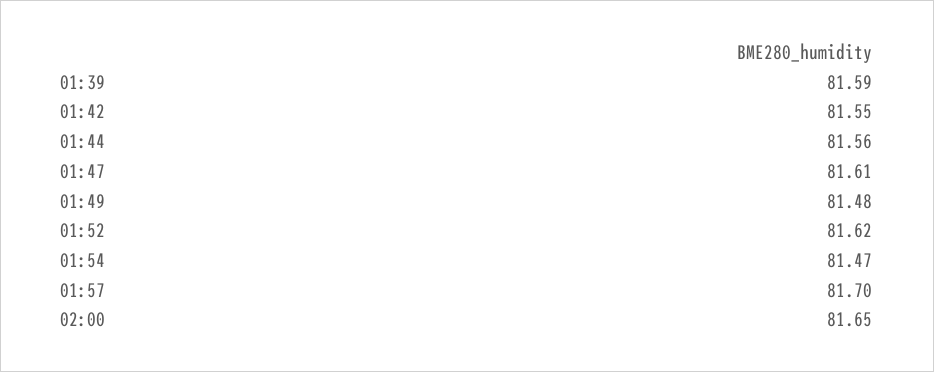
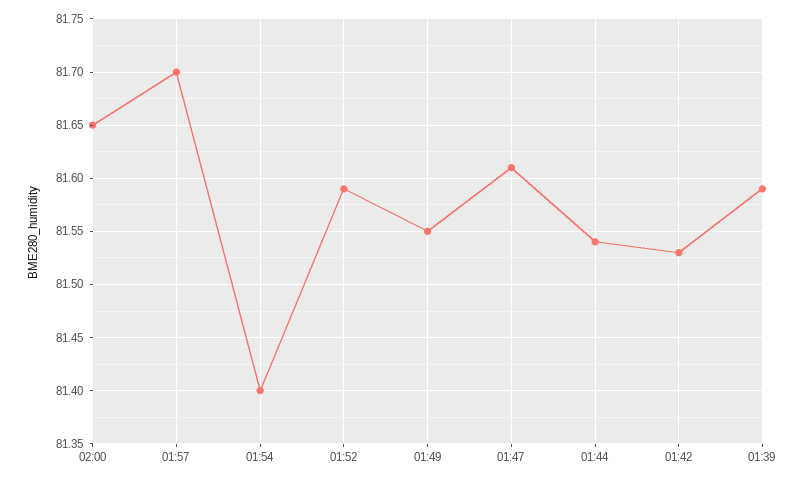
01:42: 81.55 -> 81.53
01:44: 81.56 -> 81.54
01:49: 81.48 -> 81.55
01:52: 81.62 -> 81.59
01:54: 81.47 -> 81.4

